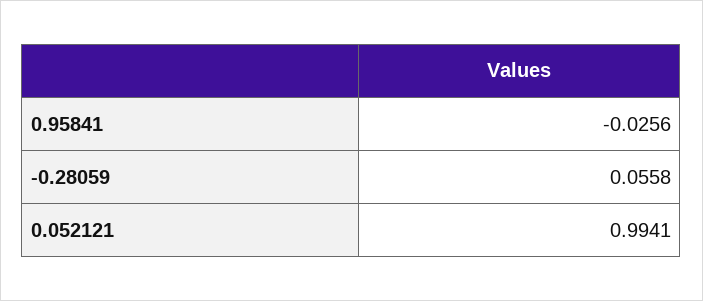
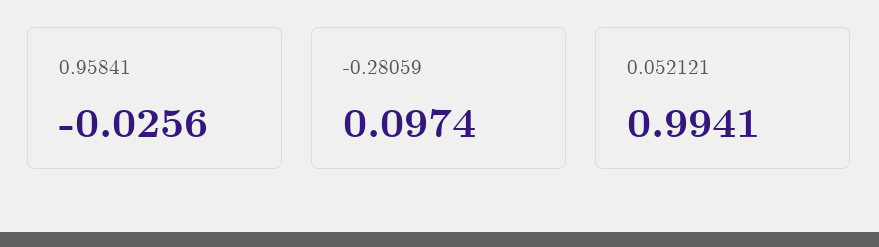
-0.28059: 0.0558 -> 0.0974

